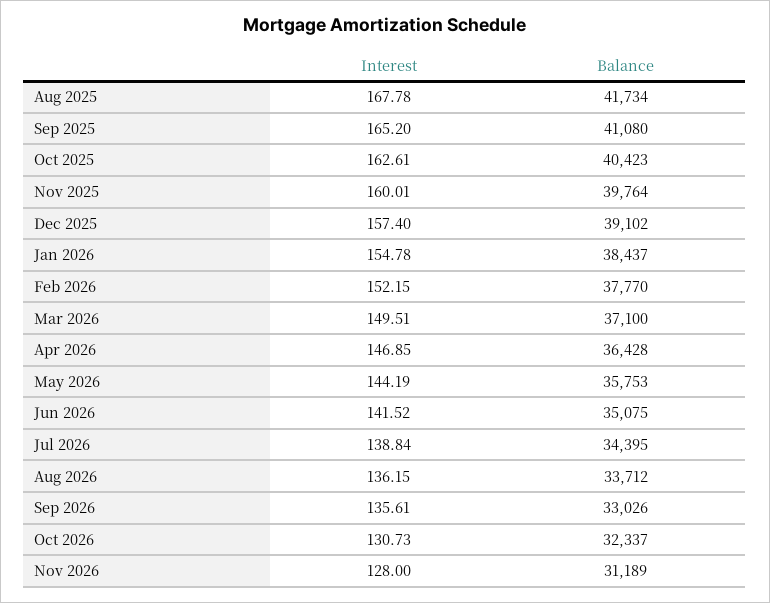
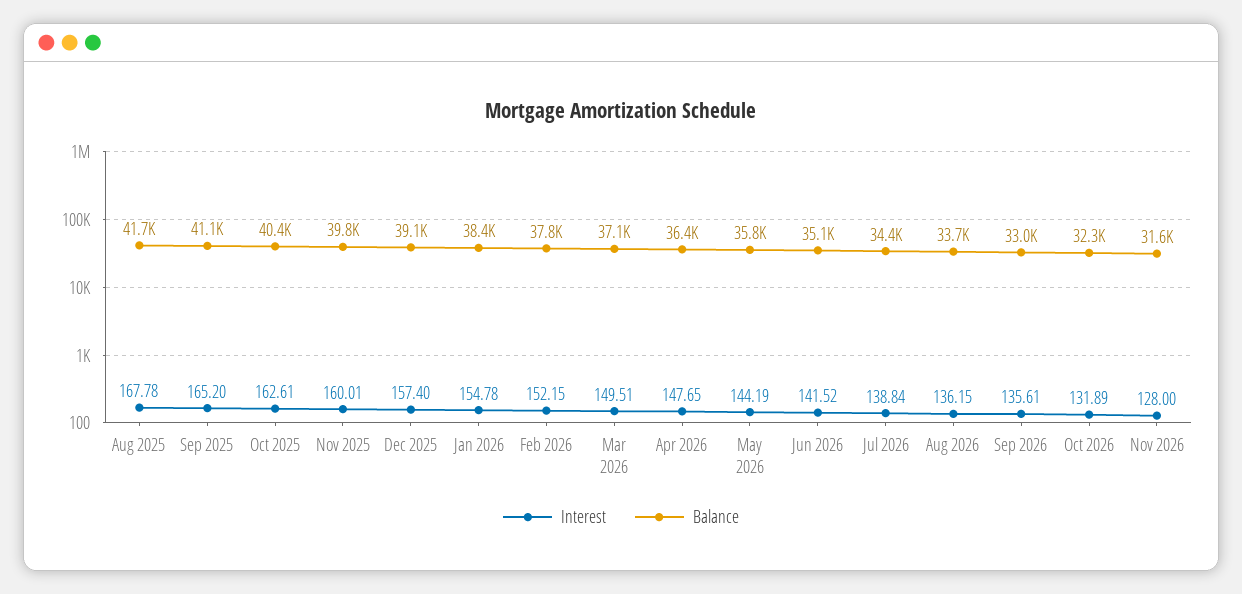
Interest, Apr 2026: 146.85 -> 147.65
Interest, Oct 2026: 130.73 -> 131.89
Balance, Nov 2026: 31189 -> 31600

